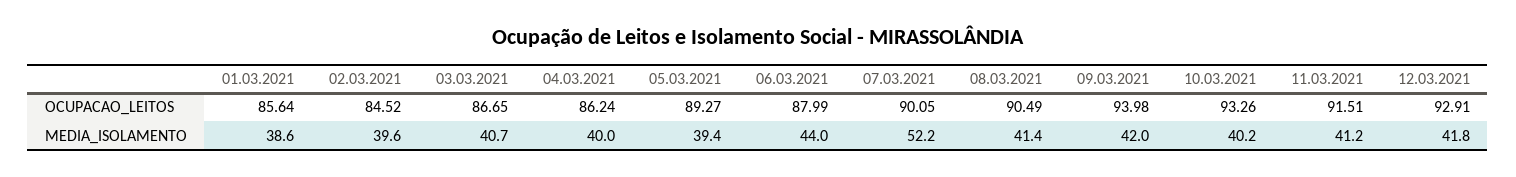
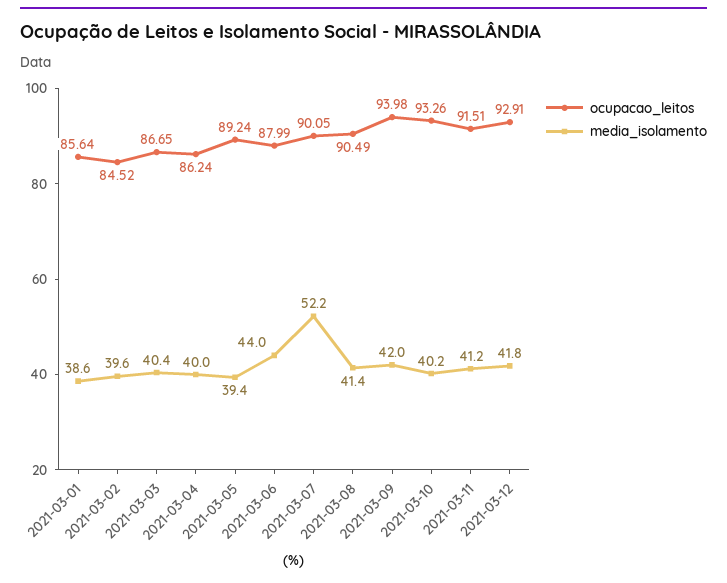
OCUPACAO_LEITOS, 05.03.2021: 89.27 -> 89.24
MEDIA_ISOLAMENTO, 03.03.2021: 40.7 -> 40.4

